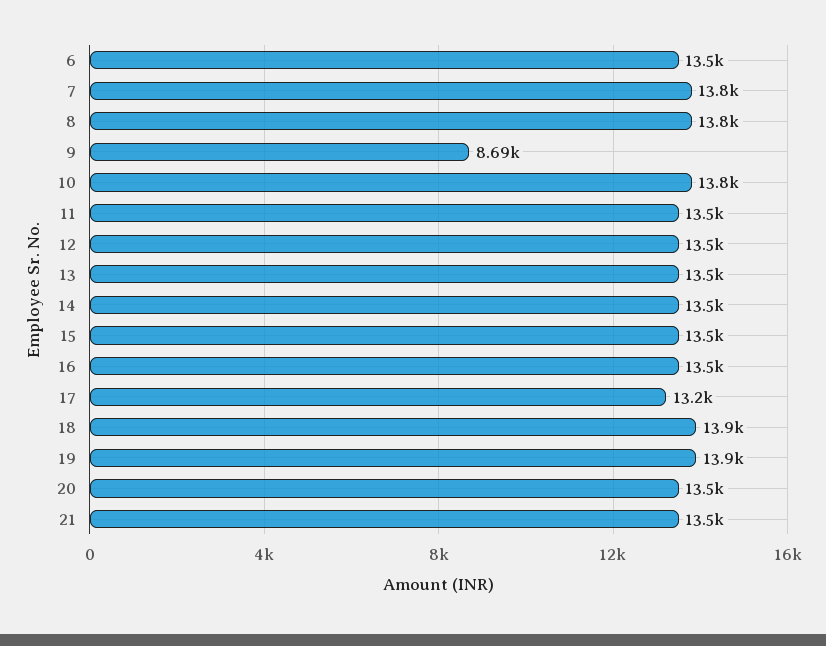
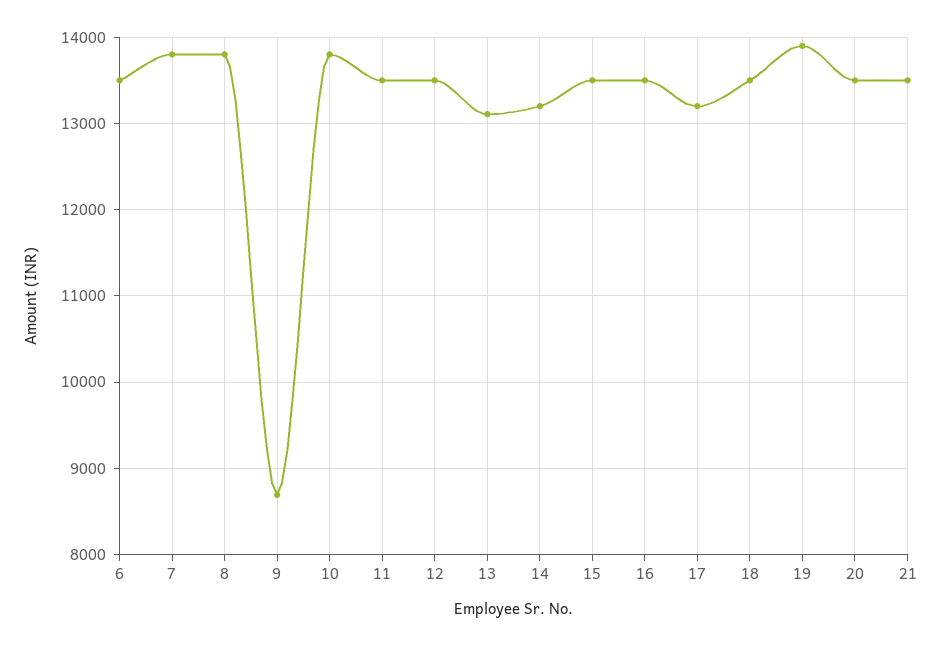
13: 13500 -> 13100
14: 13500 -> 13200
18: 13900 -> 13500

